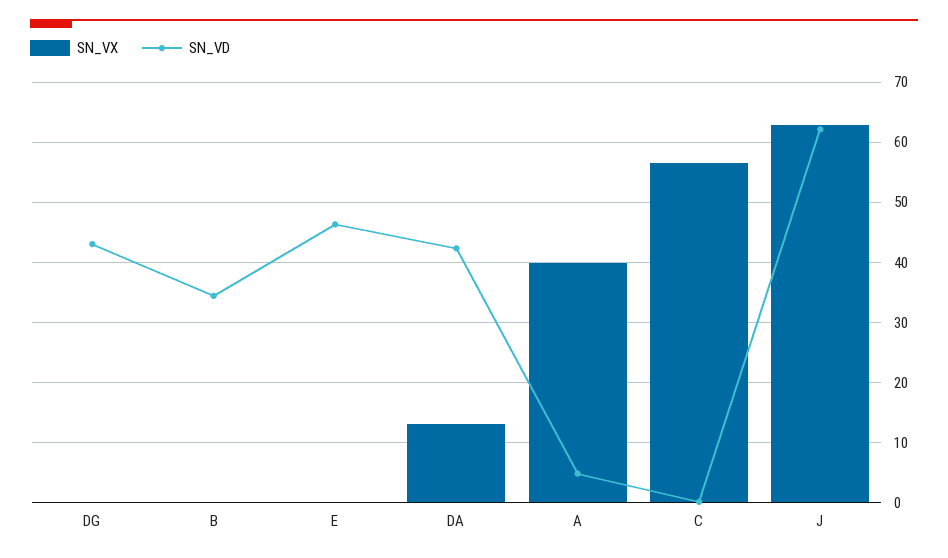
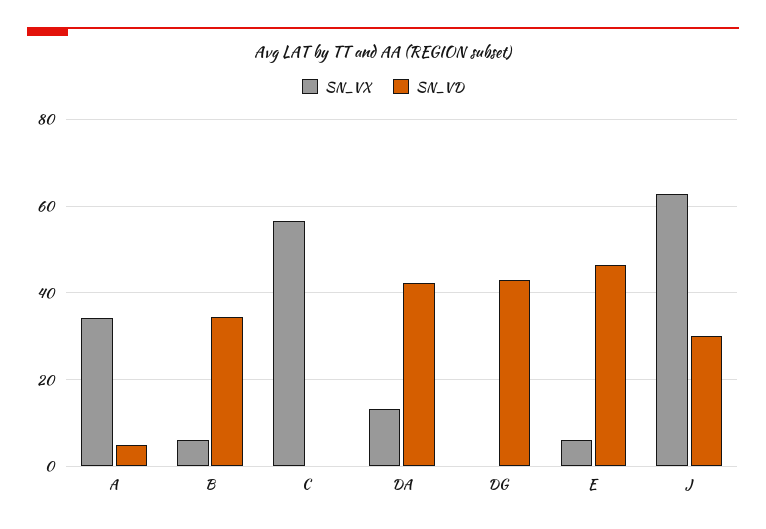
SN_VX, B: 0 -> 6
SN_VX, E: 0 -> 6
SN_VX, A: 40 -> 34
SN_VD, J: 62 -> 30

